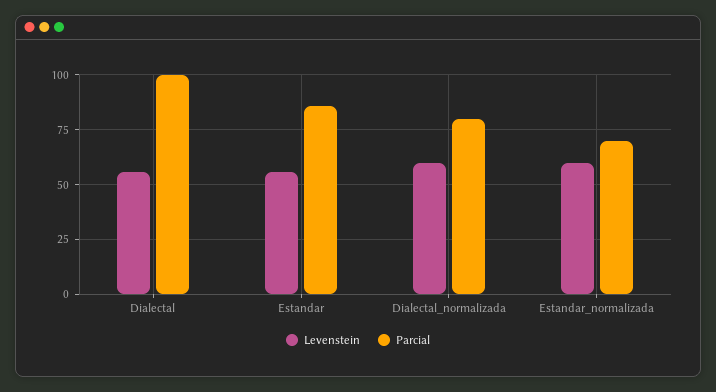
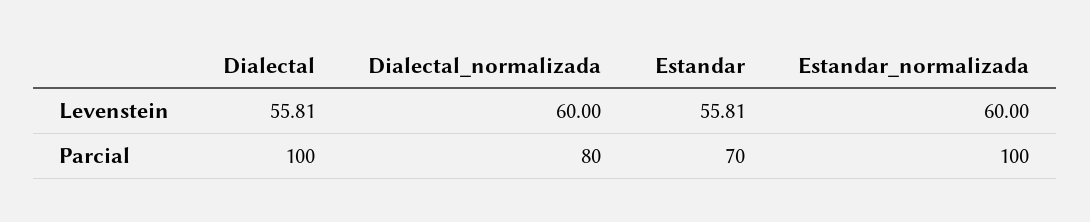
Parcial, Estandar: 85 -> 70
Parcial, Estandar_normalizada: 70 -> 100

